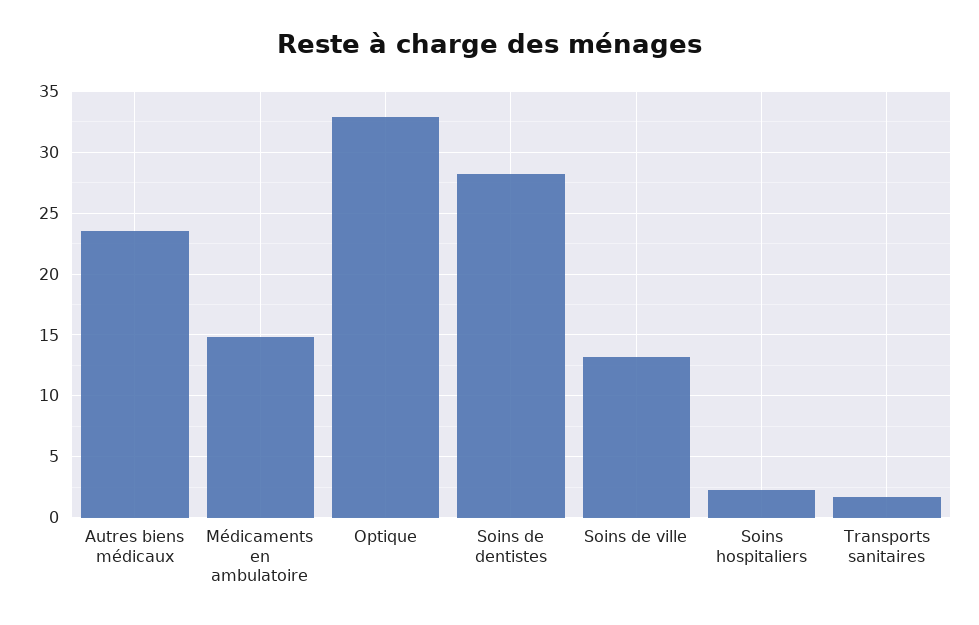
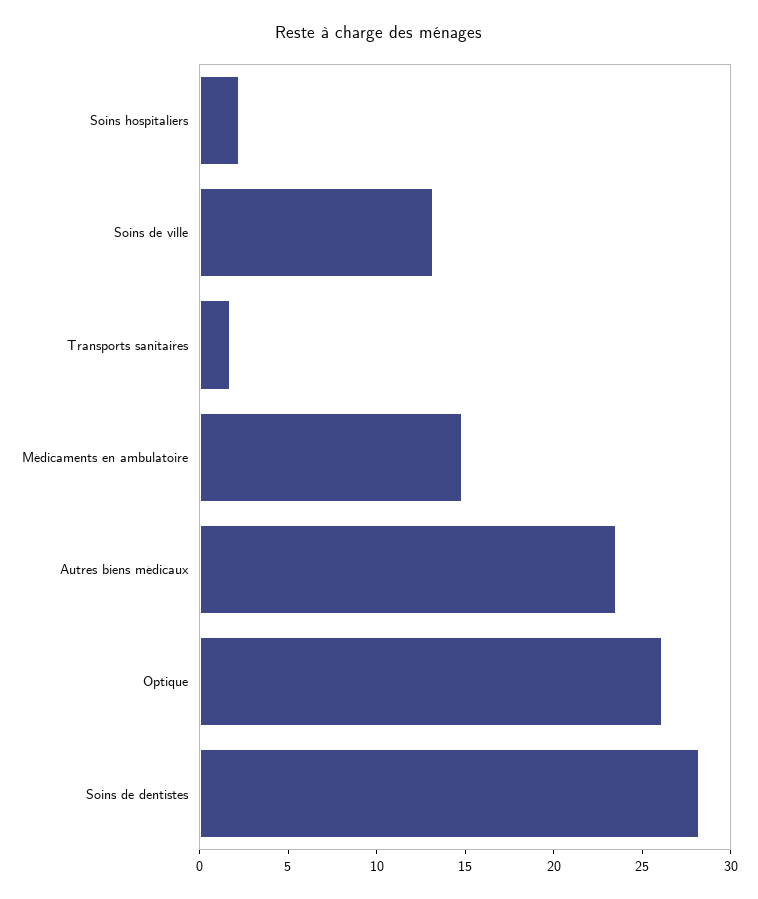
Optique: 33 -> 26

